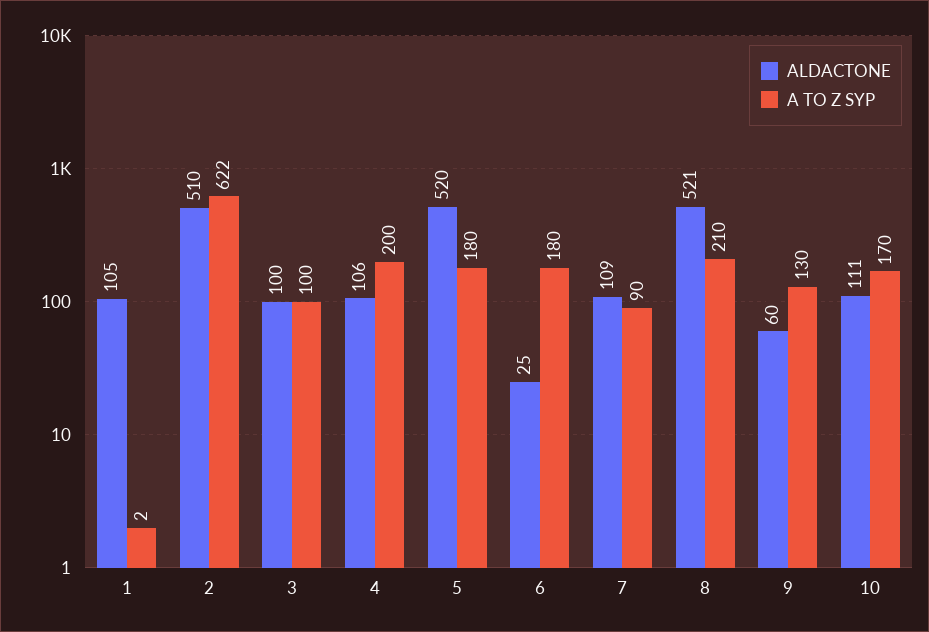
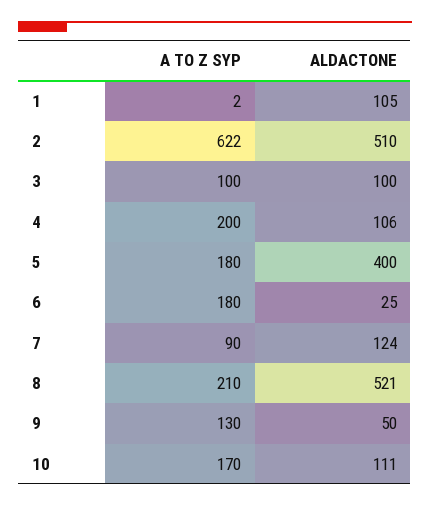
ALDACTONE, 5: 520 -> 400
ALDACTONE, 7: 109 -> 124
ALDACTONE, 9: 60 -> 50

